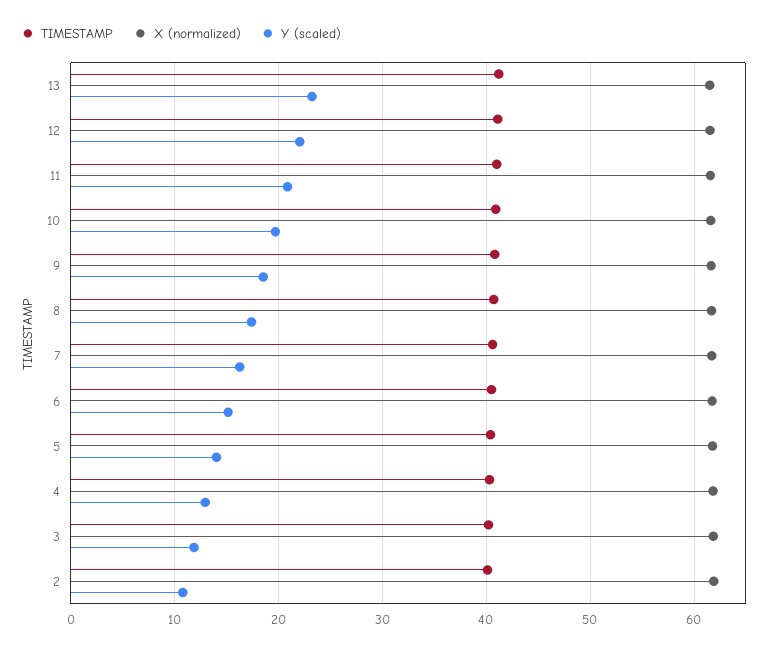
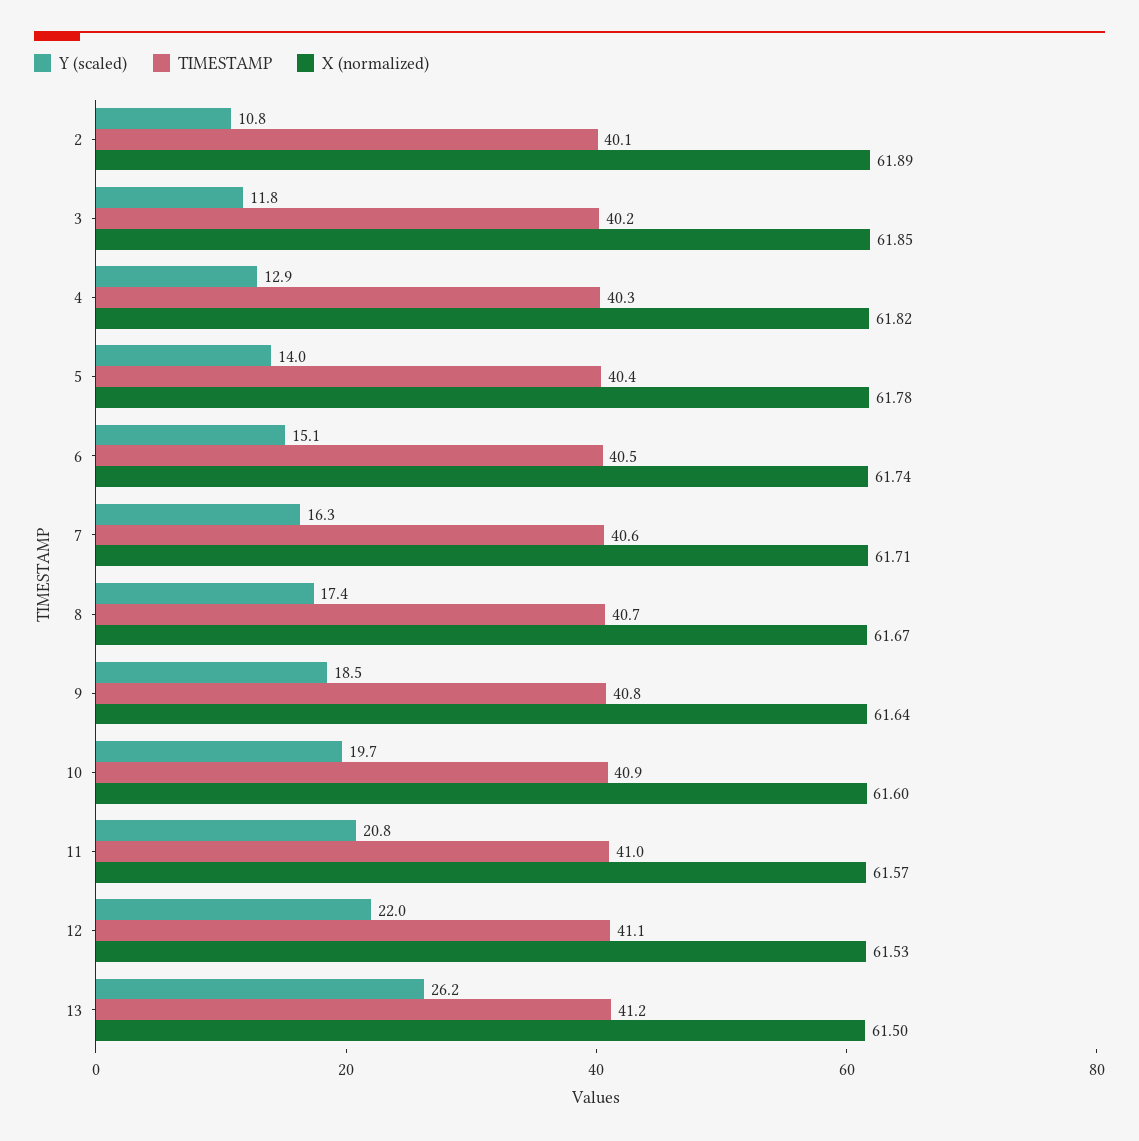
Y (scaled), 13: 23 -> 26.2

